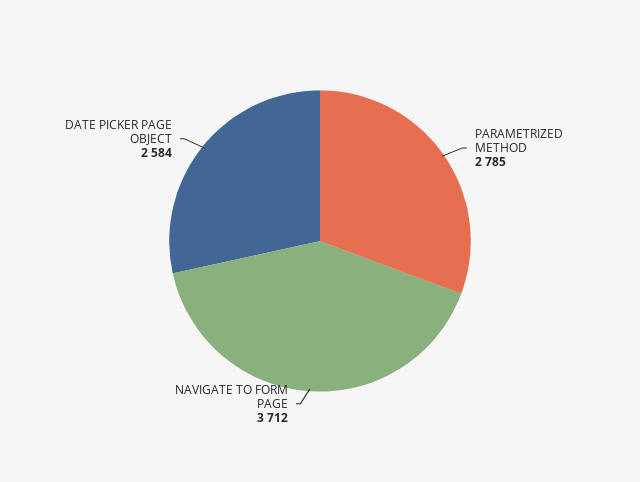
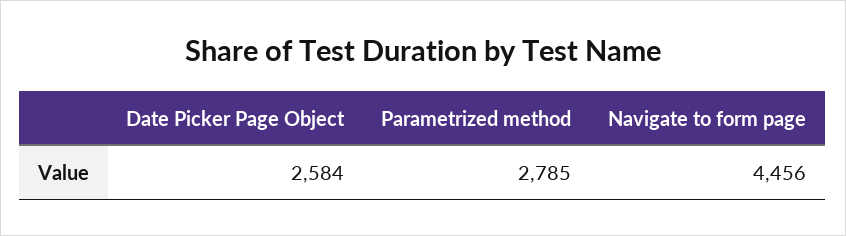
NAVIGATE TO FORM PAGE: 3712 -> 4456

